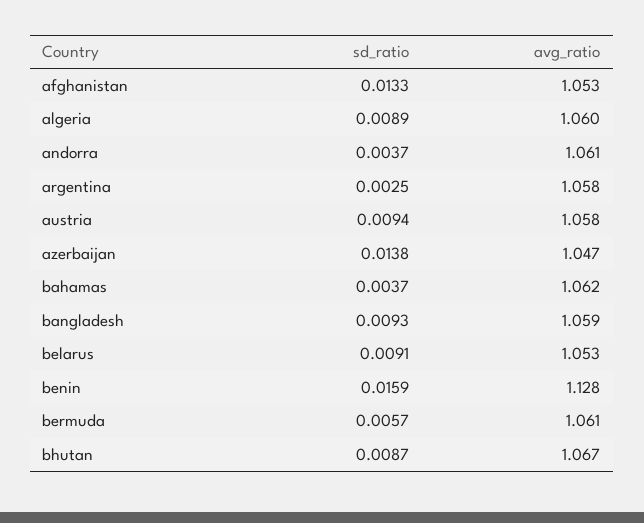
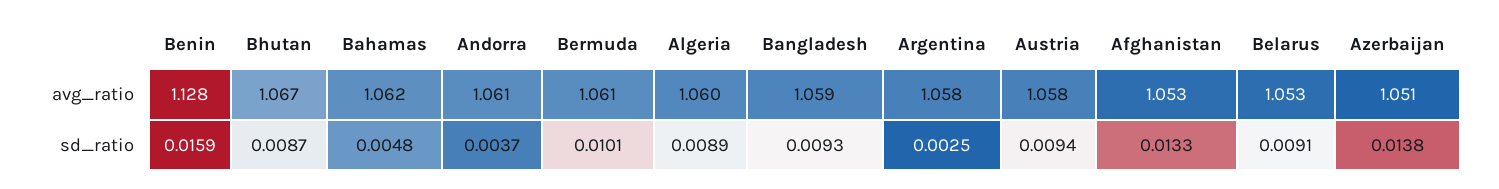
avg_ratio, azerbaijan: 1.047 -> 1.051
sd_ratio, bahamas: 0.0037 -> 0.0048
sd_ratio, bermuda: 0.0057 -> 0.0101

